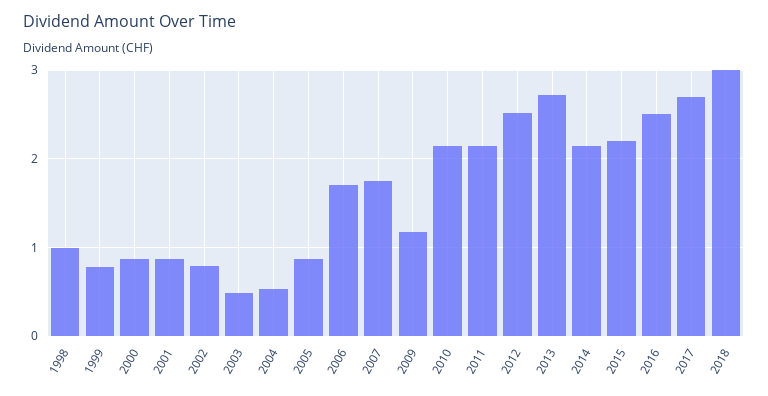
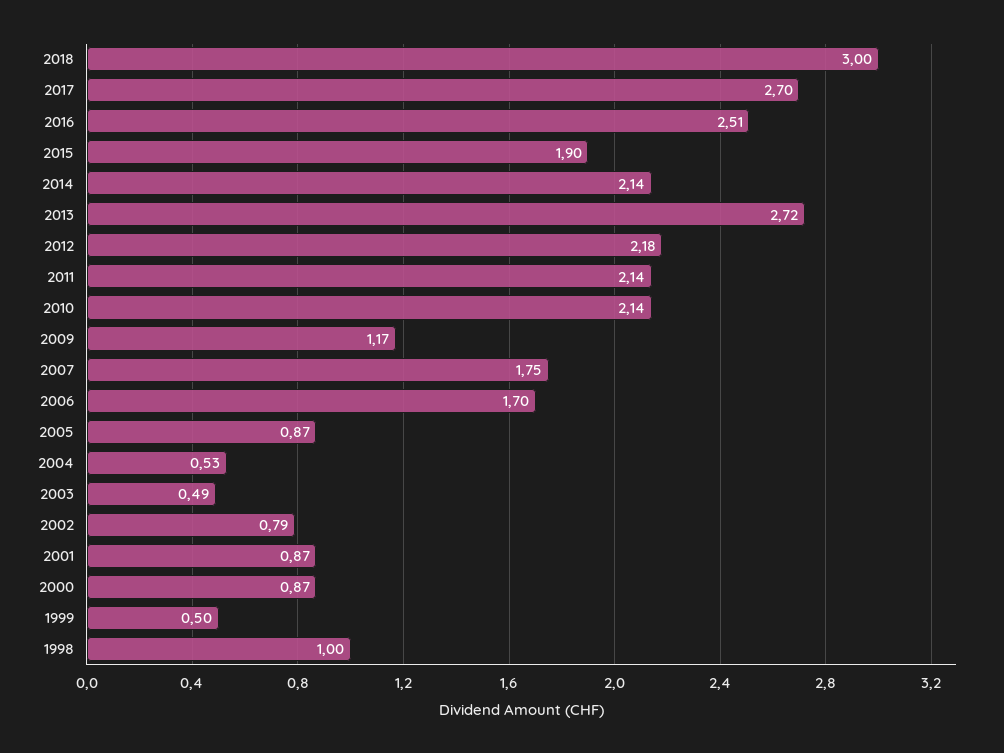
1999: 0.8 -> 0.5
2012: 2.5 -> 2.18
2015: 2.2 -> 1.9

